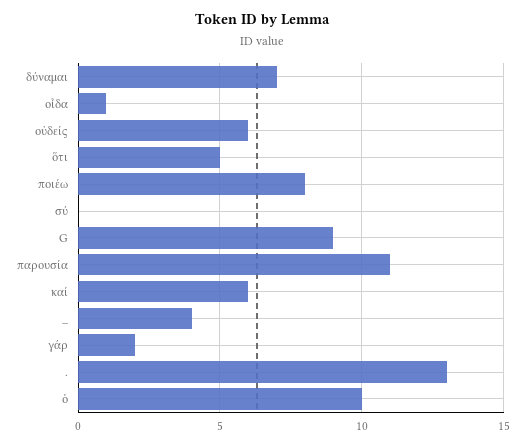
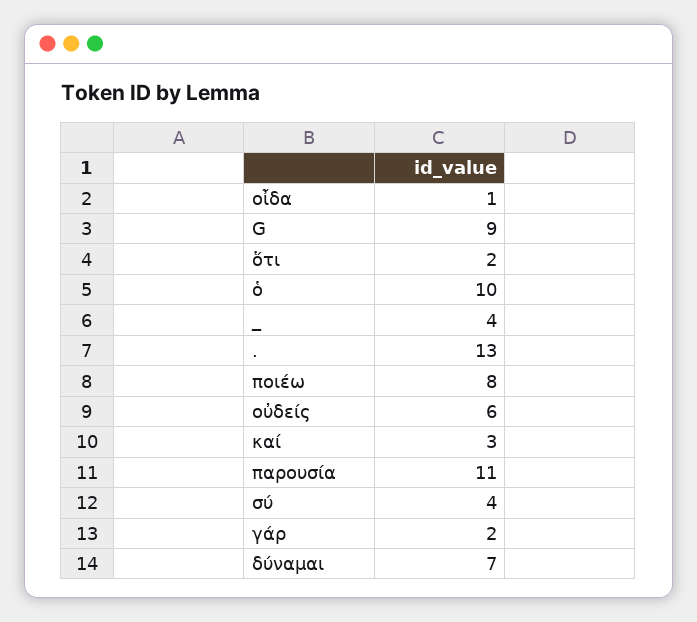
ὅτι: 5 -> 2
σύ: 0 -> 4
καί: 6 -> 3

